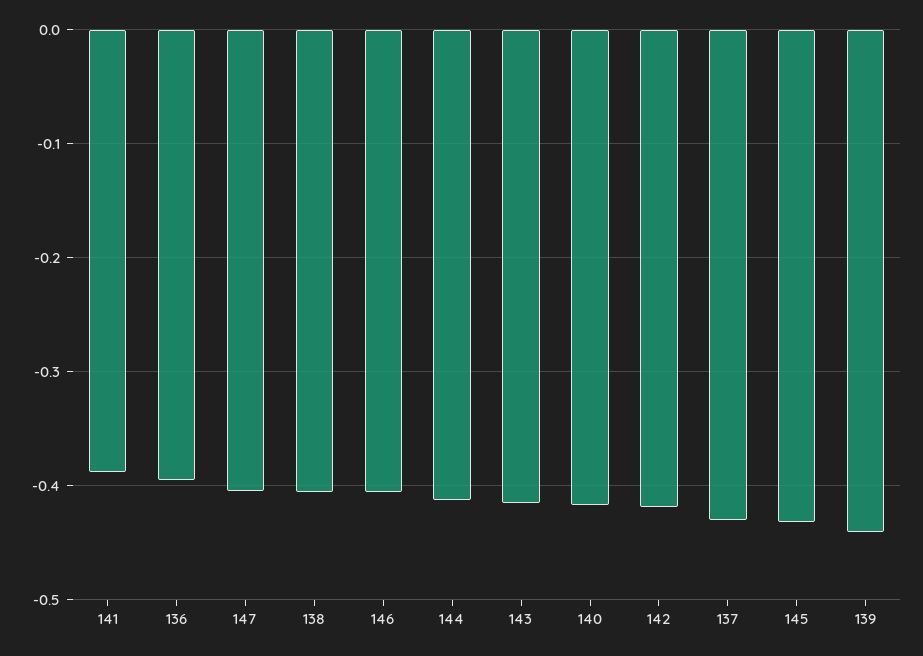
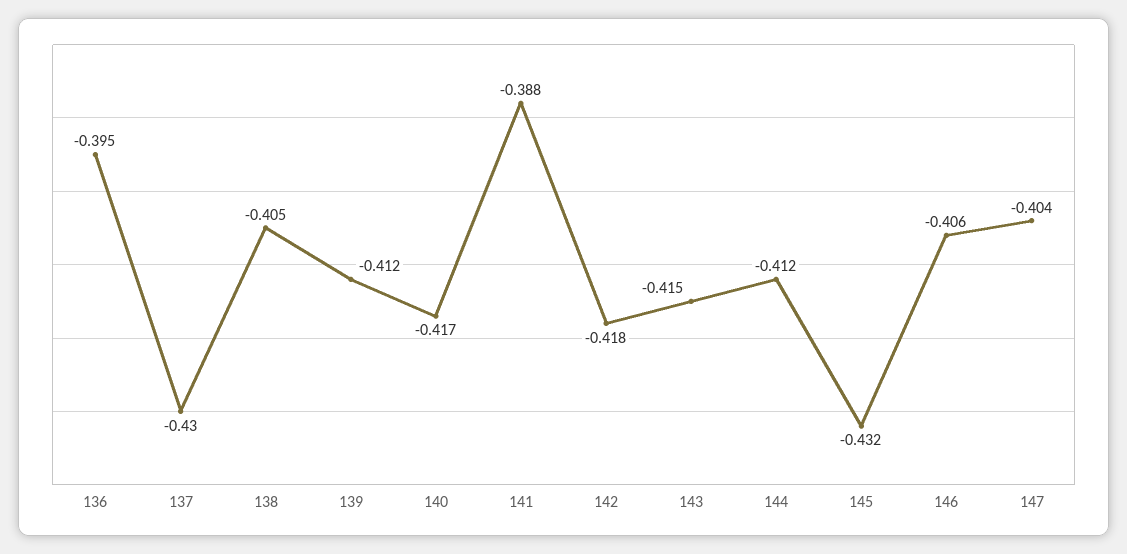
139: -0.44 -> -0.412

